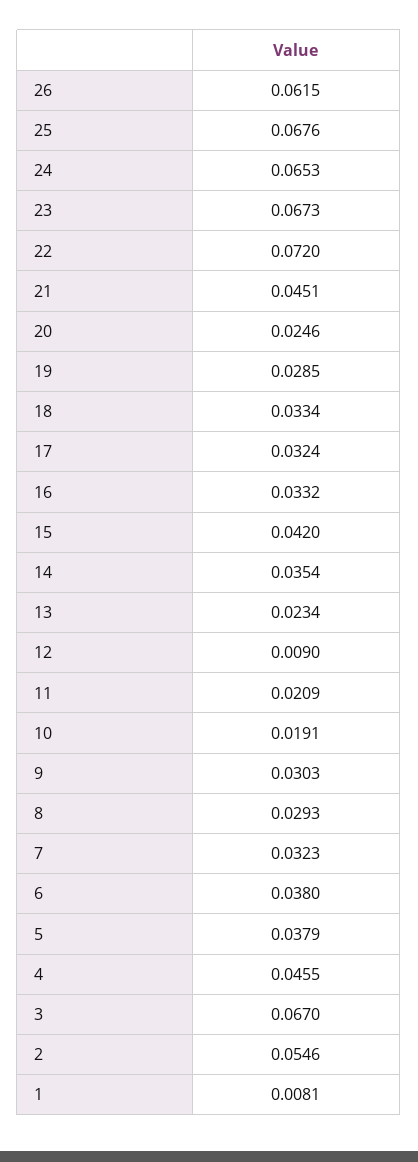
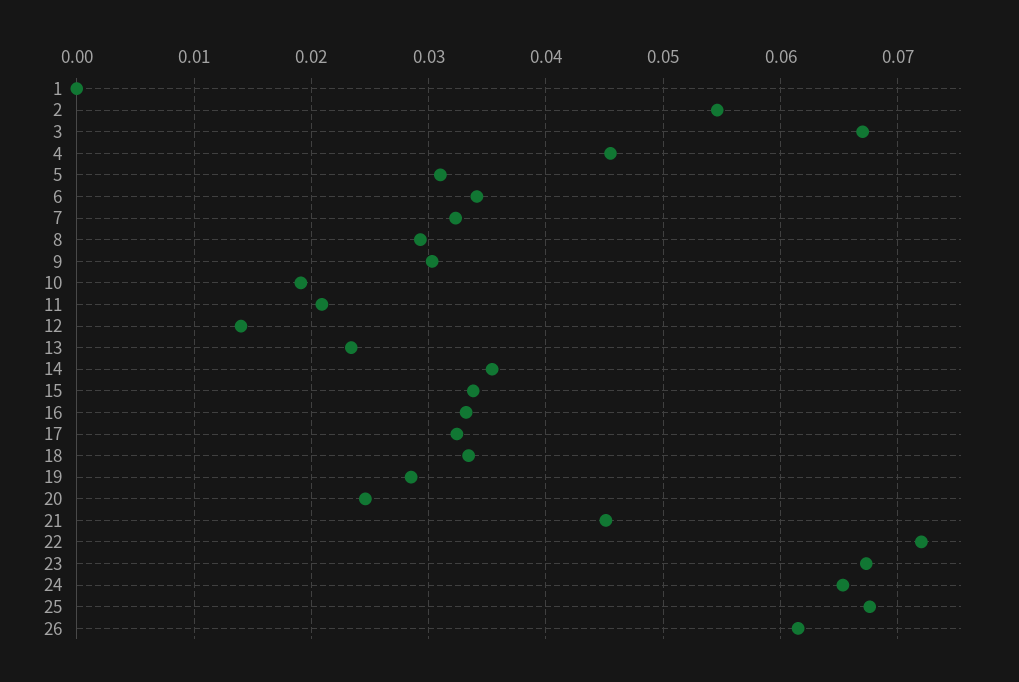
15: 0.042 -> 0.034
12: 0.009 -> 0.014
6: 0.038 -> 0.034
5: 0.0379 -> 0.031
1: 0.0081 -> 0

